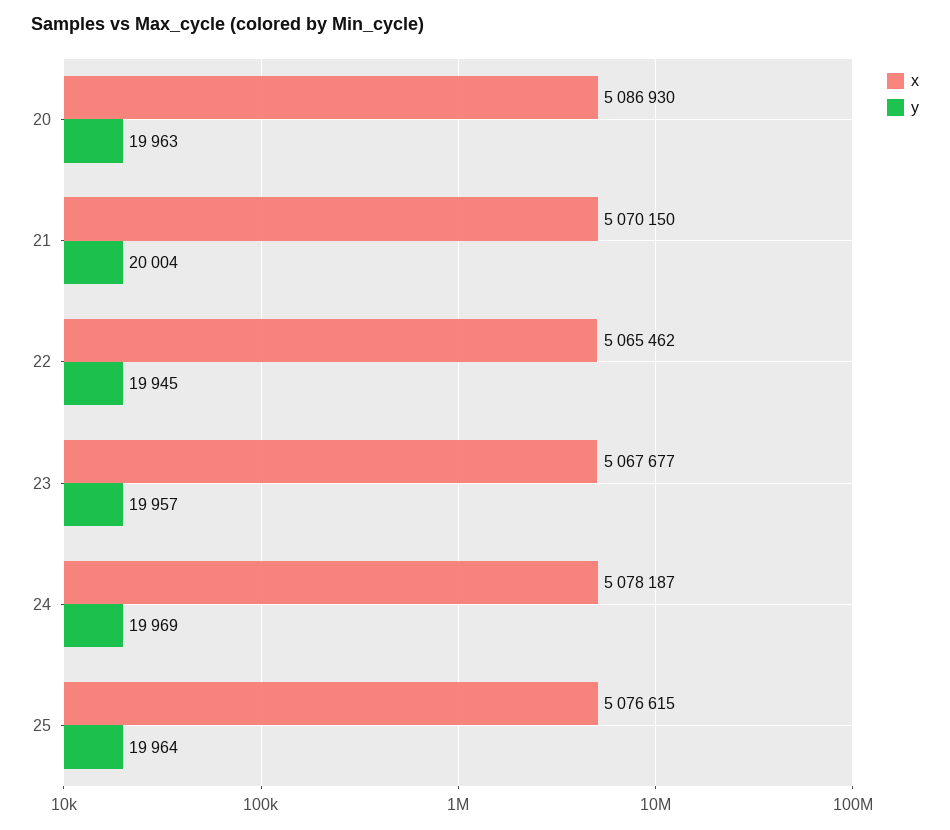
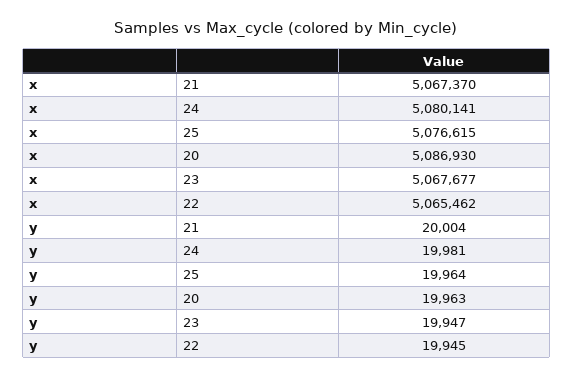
x, 21: 5070150 -> 5067370
y, 23: 19957 -> 19947
x, 24: 5078187 -> 5080141
y, 24: 19969 -> 19981

